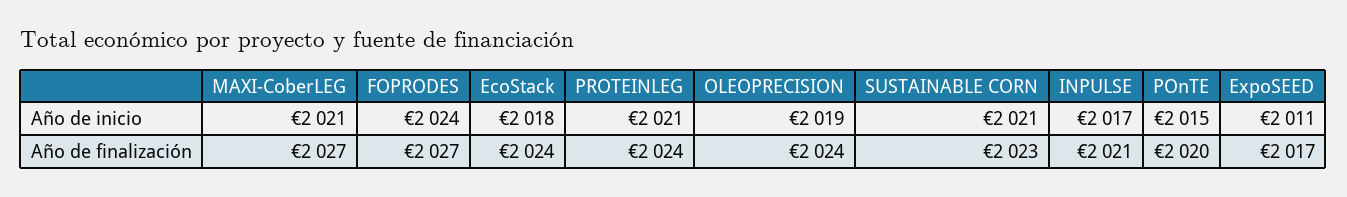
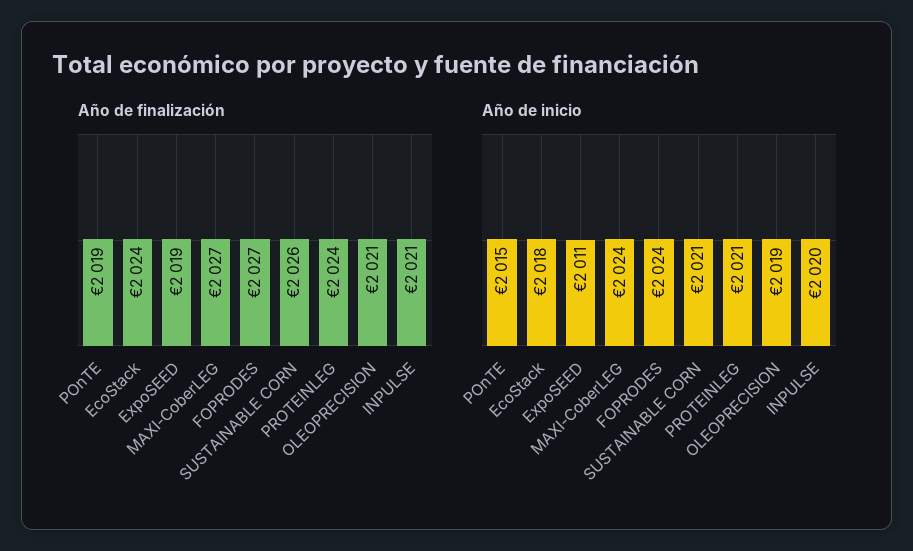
Año de inicio, MAXI-CoberLEG: 2021 -> 2024
Año de inicio, INPULSE: 2017 -> 2020
Año de finalización, OLEOPRECISION: 2024 -> 2021
Año de finalización, SUSTAINABLE CORN: 2023 -> 2026
Año de finalización, POnTE: 2020 -> 2019
Año de finalización, ExpoSEED: 2017 -> 2019

